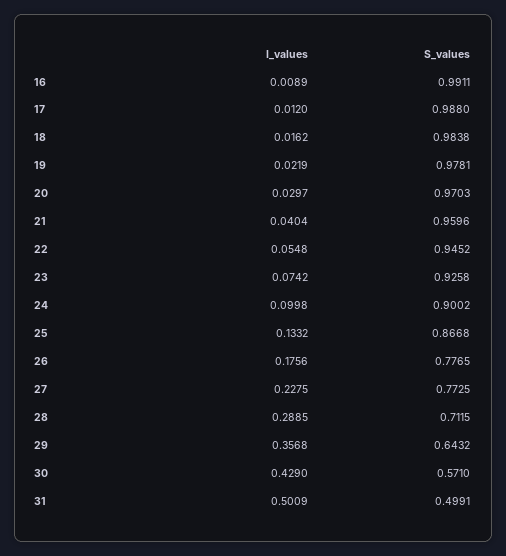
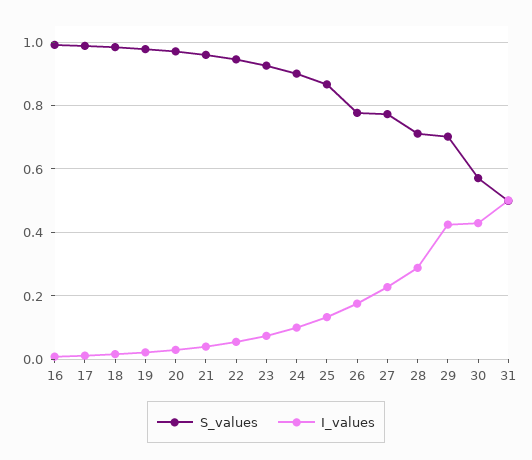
I_values, 29: 0.3568 -> 0.42
S_values, 29: 0.6432 -> 0.7

